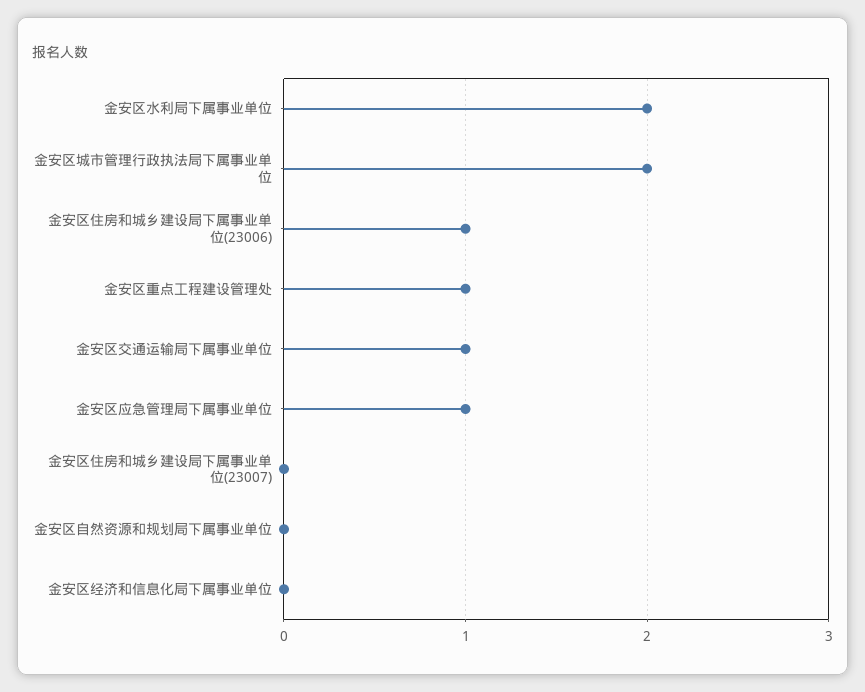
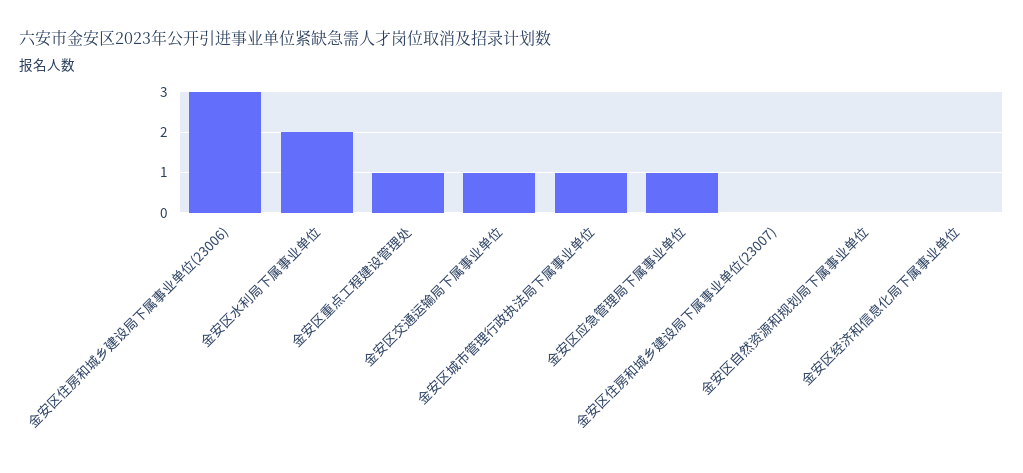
金安区城市管理行政执法局下属事业单位: 2 -> 1
金安区住房和城乡建设局下属事业单位(23006): 1 -> 3

